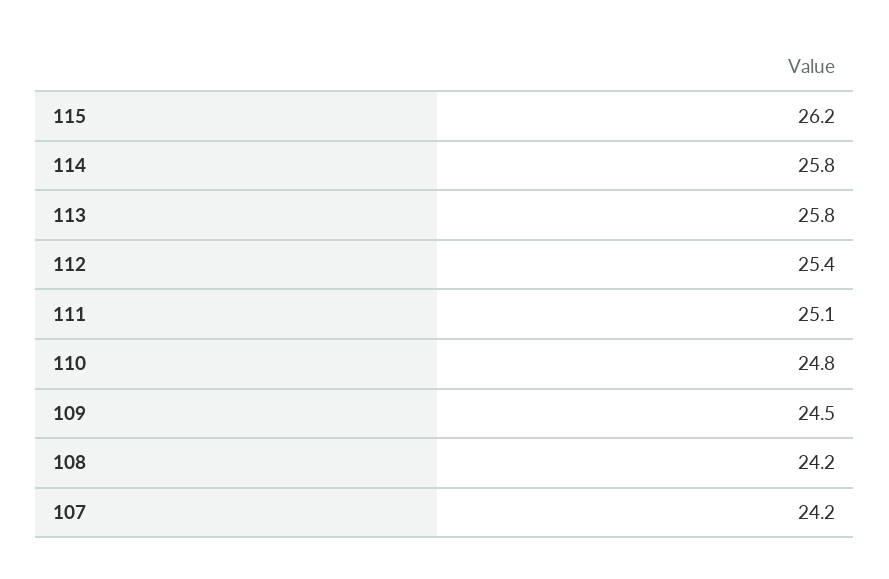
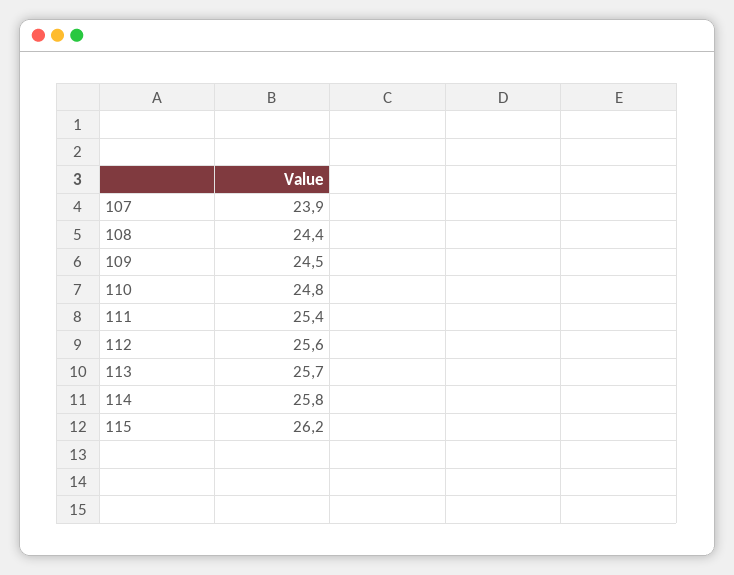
113: 25.8 -> 25.7
112: 25.4 -> 25.6
111: 25.1 -> 25.4
108: 24.2 -> 24.4
107: 24.2 -> 23.9

